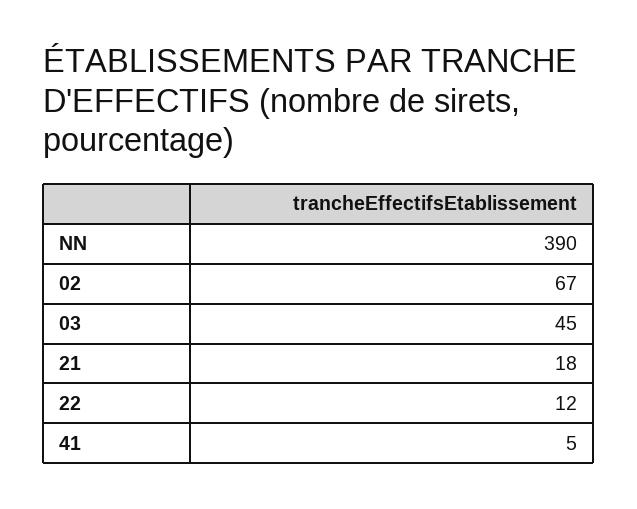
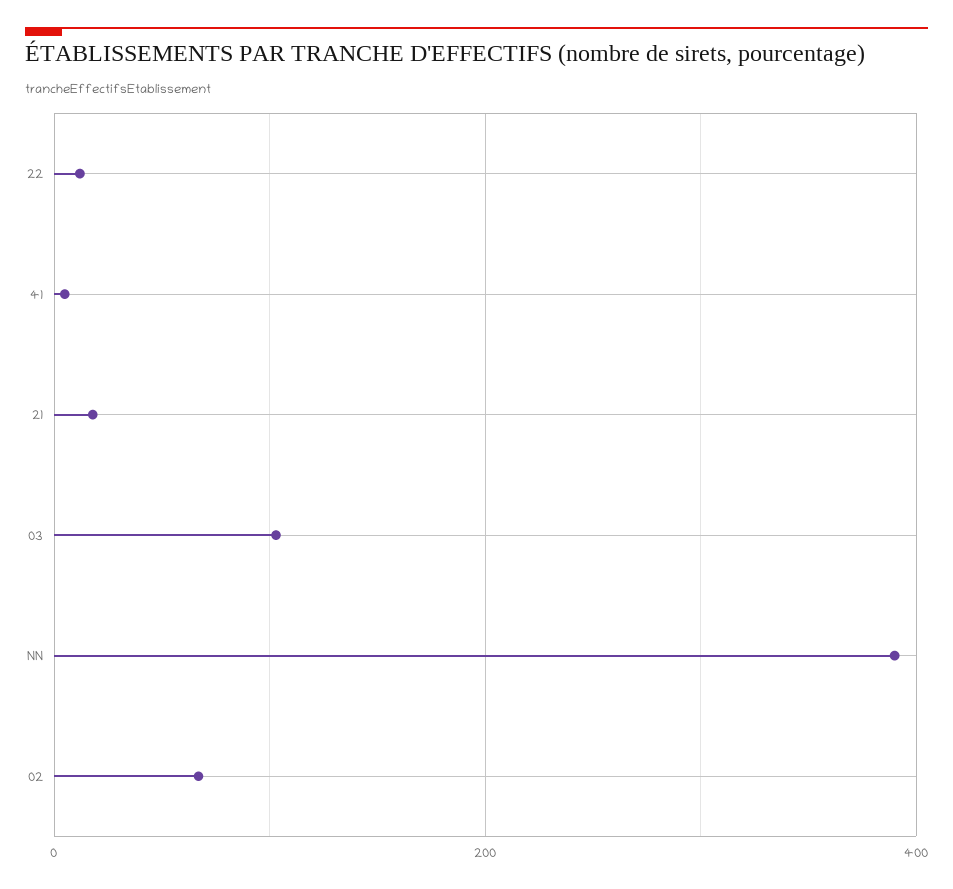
03: 45 -> 100

